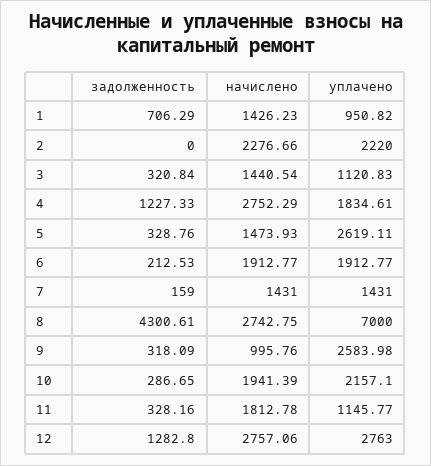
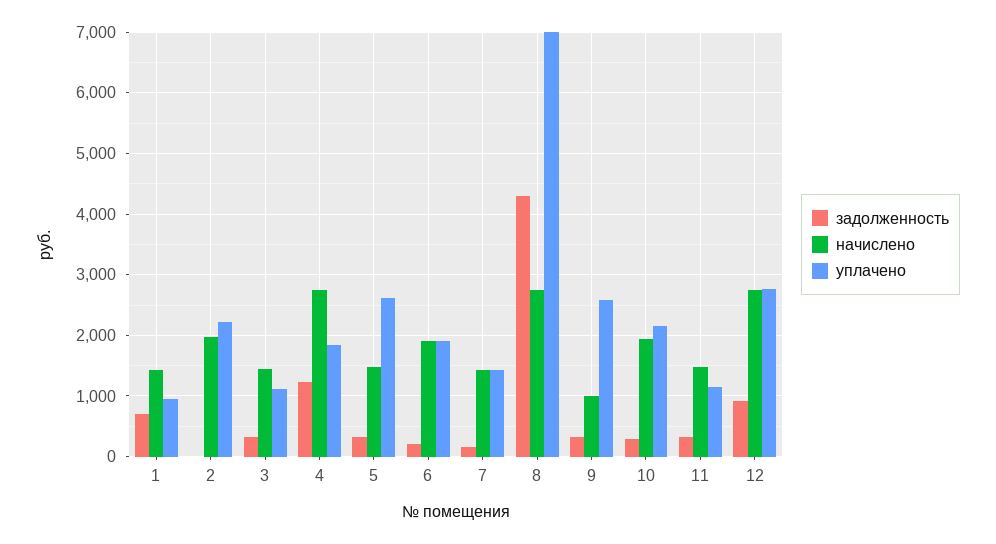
начислено, 2: 2276.66 -> 2000
начислено, 11: 1812.78 -> 1500
задолженность, 12: 1282.8 -> 900

